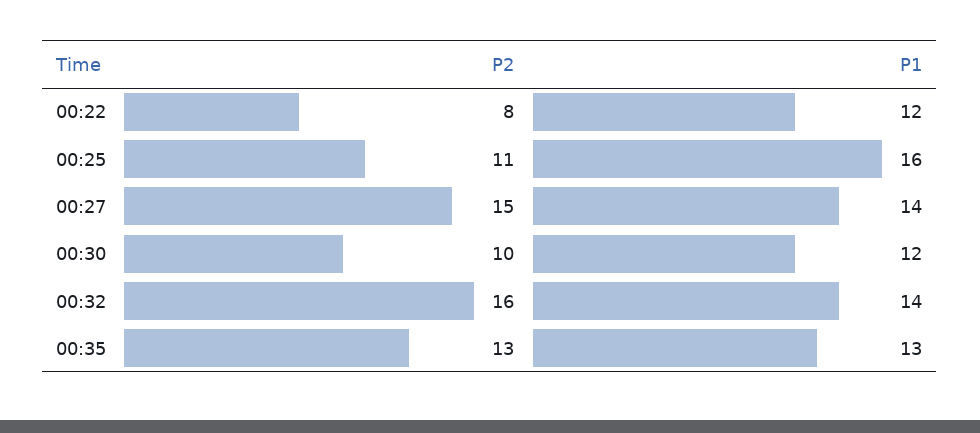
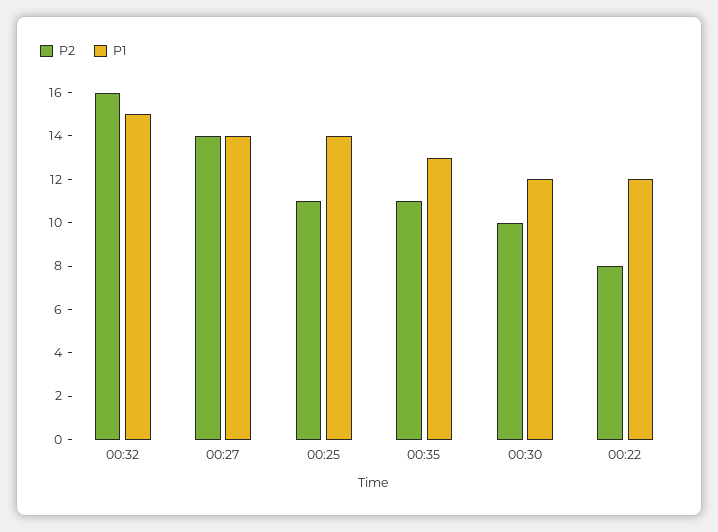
P1, 00:25: 16 -> 14
P2, 00:27: 15 -> 14
P1, 00:32: 14 -> 15
P2, 00:35: 13 -> 11

